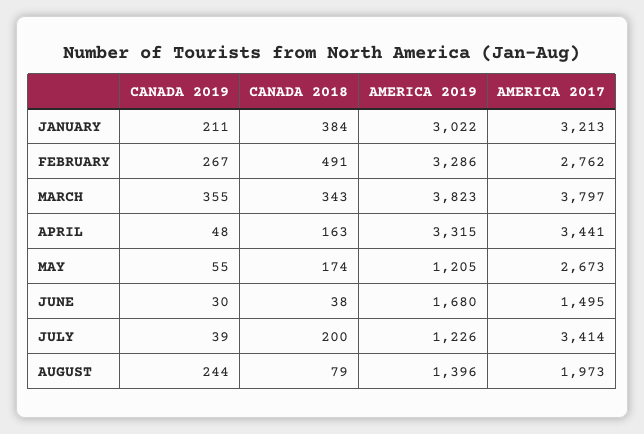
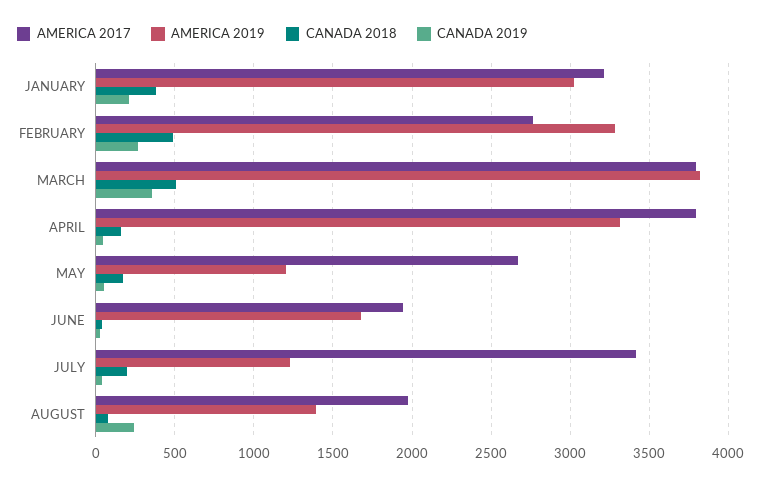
CANADA 2018, MARCH: 343 -> 500
AMERICA 2017, APRIL: 3441 -> 3800
AMERICA 2017, JUNE: 1495 -> 1950

